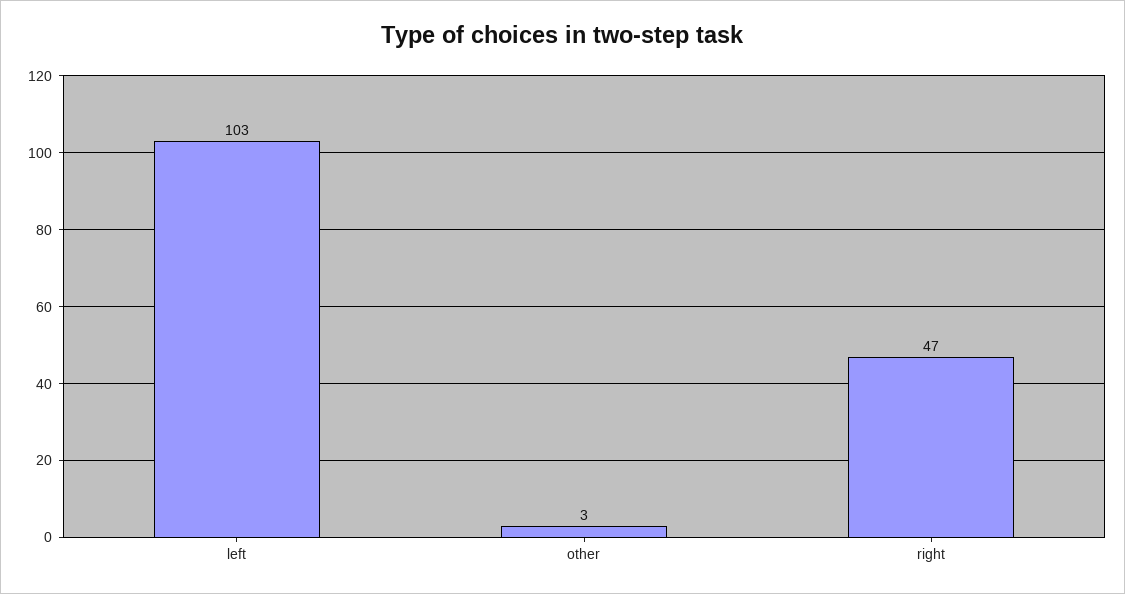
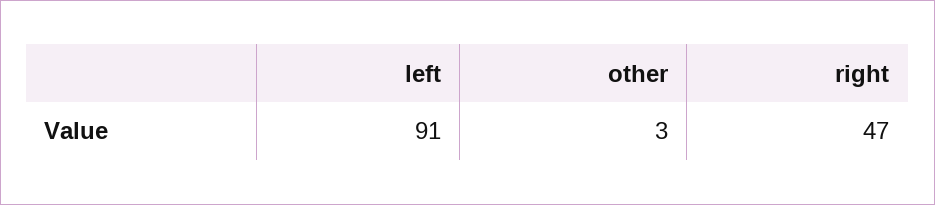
left: 103 -> 91

